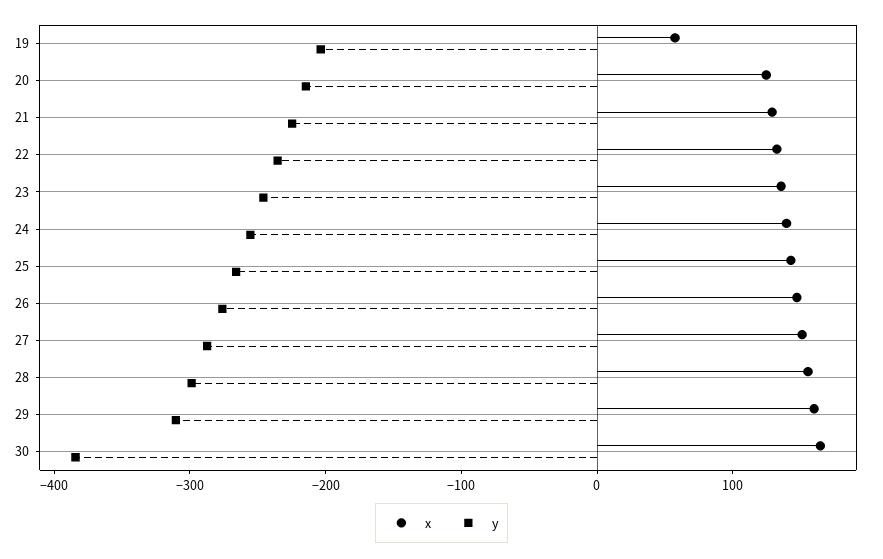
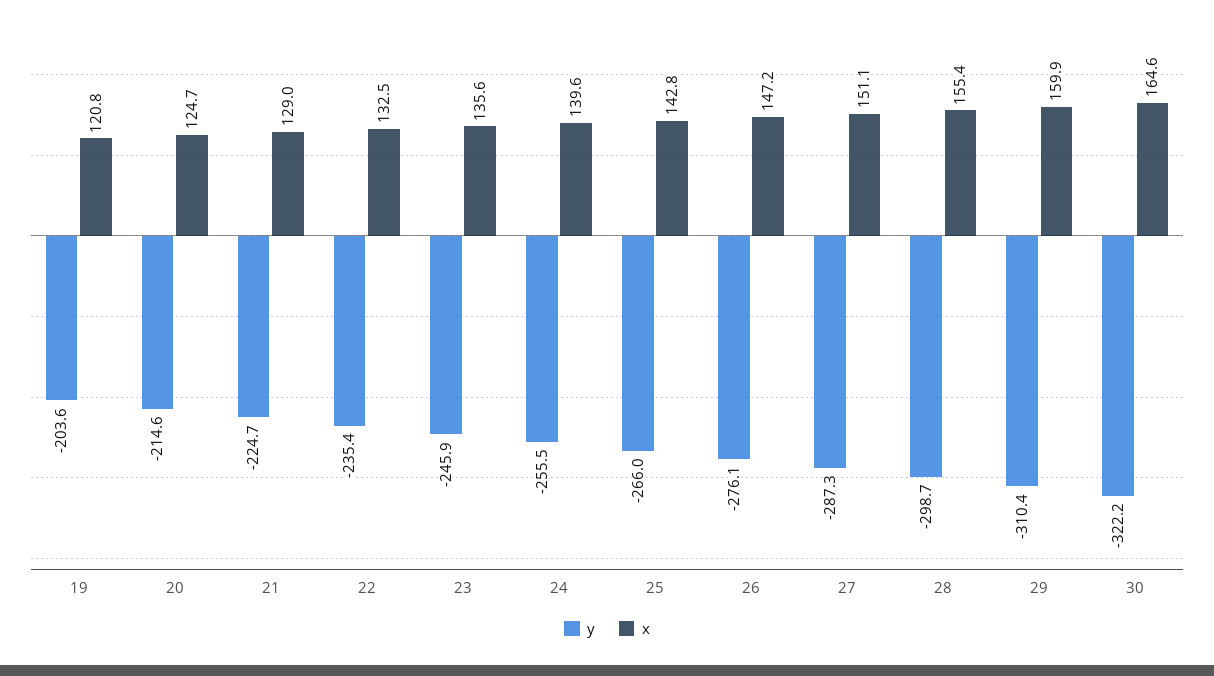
x, 19: 60 -> 120.8
y, 30: -380 -> -322.2

